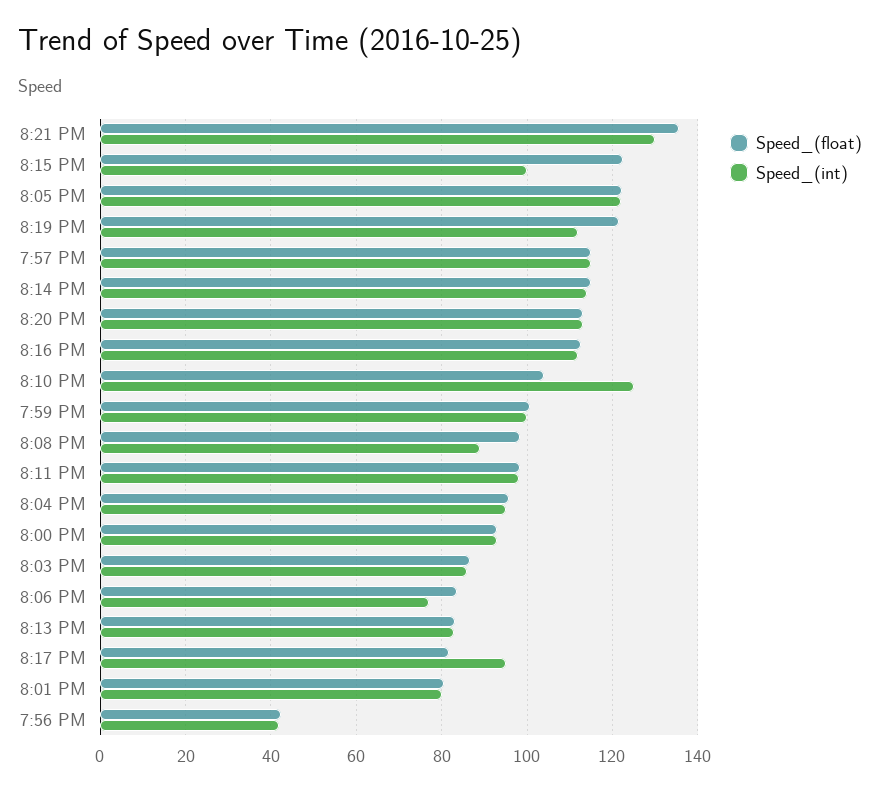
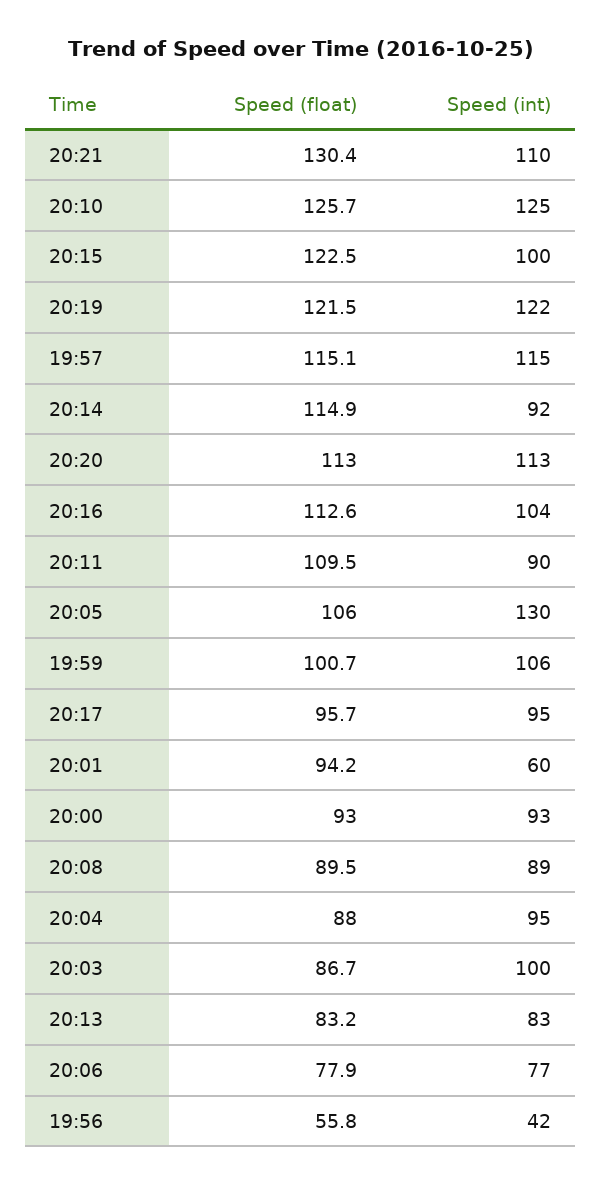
Speed_(float), 8:21 PM: 136 -> 130.4
Speed_(int), 8:21 PM: 130 -> 110
Speed_(float), 8:05 PM: 122 -> 106
Speed_(int), 8:05 PM: 122 -> 130
Speed_(int), 8:19 PM: 112 -> 122
Speed_(int), 8:14 PM: 114 -> 92
Speed_(int), 8:16 PM: 112 -> 104
Speed_(float), 8:10 PM: 104 -> 125.7
Speed_(int), 7:59 PM: 100 -> 106
Speed_(float), 8:08 PM: 98 -> 89.5
Speed_(float), 8:11 PM: 98 -> 109.5
Speed_(int), 8:11 PM: 98 -> 90
Speed_(float), 8:04 PM: 96 -> 88
Speed_(int), 8:03 PM: 86 -> 100
Speed_(float), 8:06 PM: 84 -> 77.9
Speed_(float), 8:17 PM: 82 -> 95.7
Speed_(float), 8:01 PM: 80 -> 94.2
Speed_(int), 8:01 PM: 80 -> 60
Speed_(float), 7:56 PM: 42 -> 55.8

